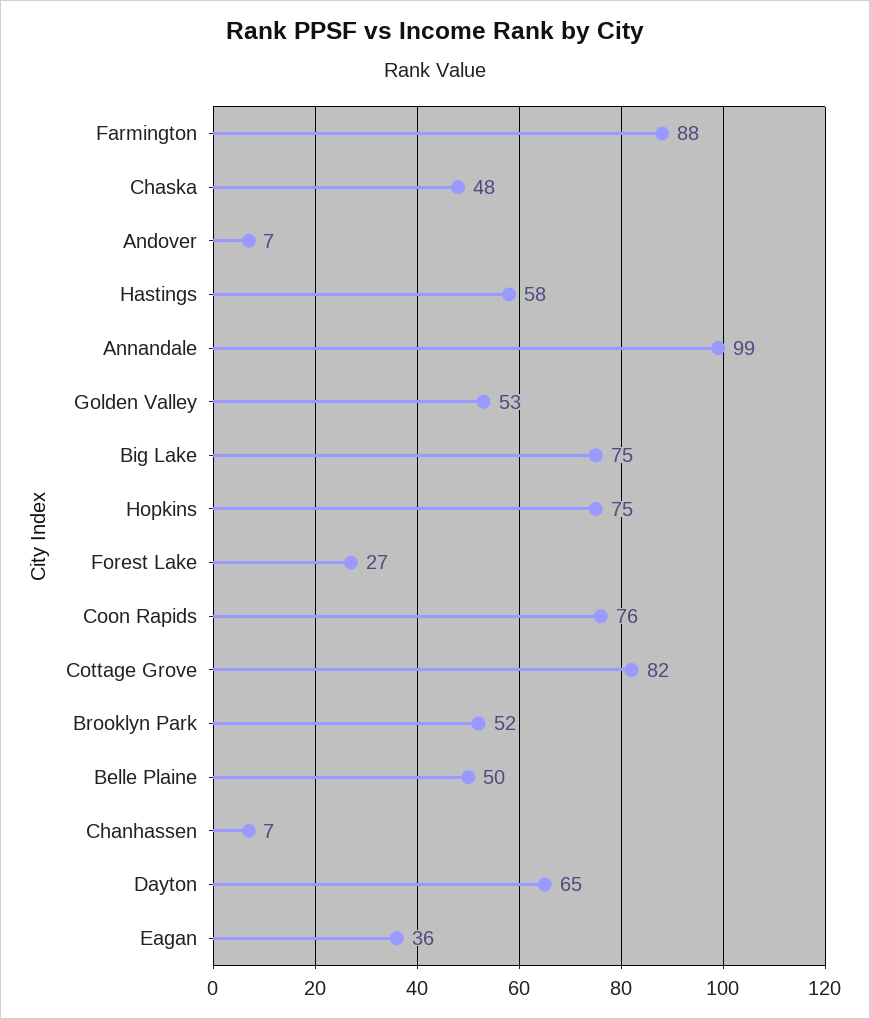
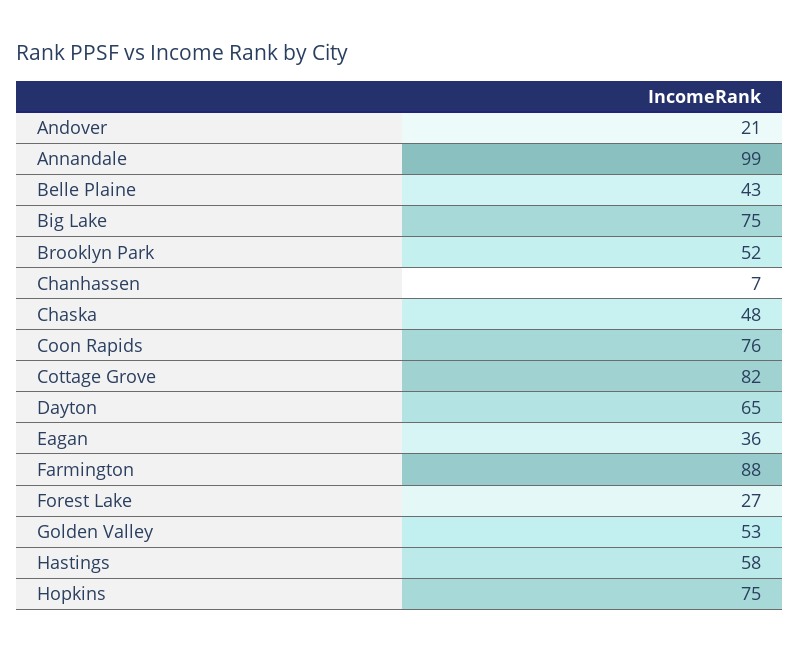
Andover: 7 -> 21
Belle Plaine: 50 -> 43

